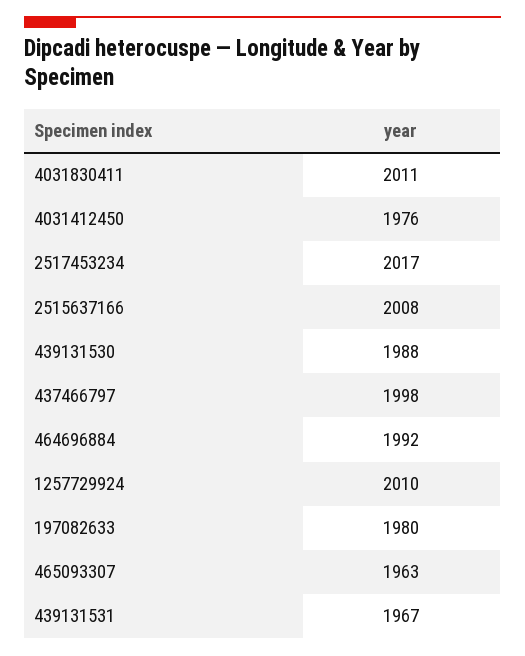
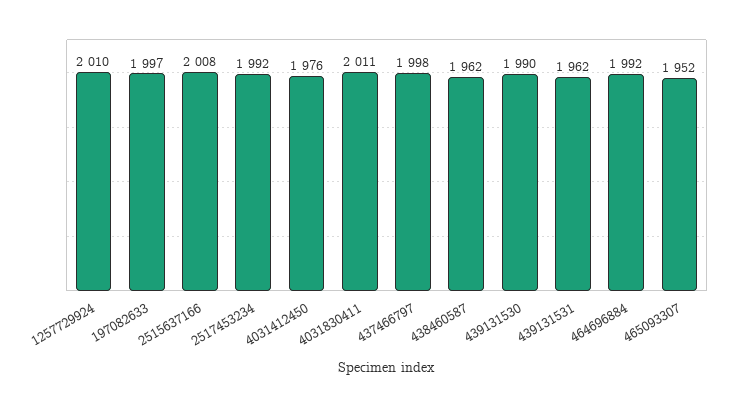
2517453234: 2017 -> 1992
439131530: 1988 -> 1990
197082633: 1980 -> 1997
465093307: 1963 -> 1952
439131531: 1967 -> 1962
438460587: none -> 1962

